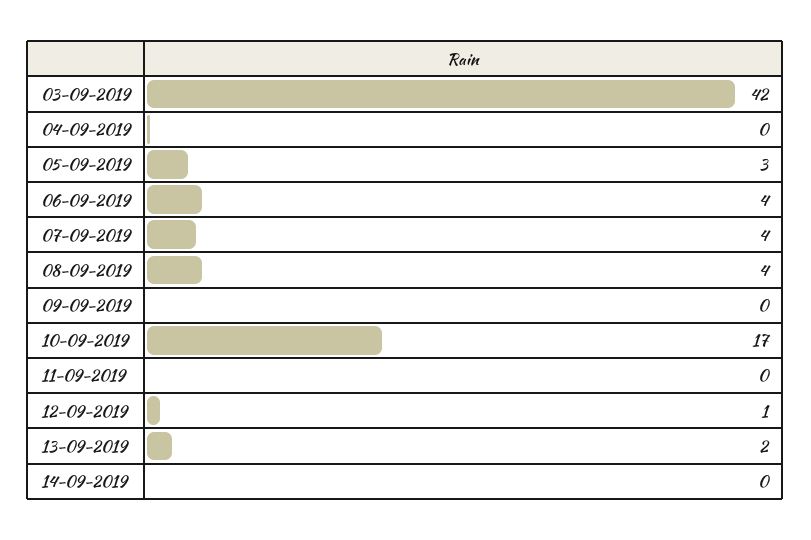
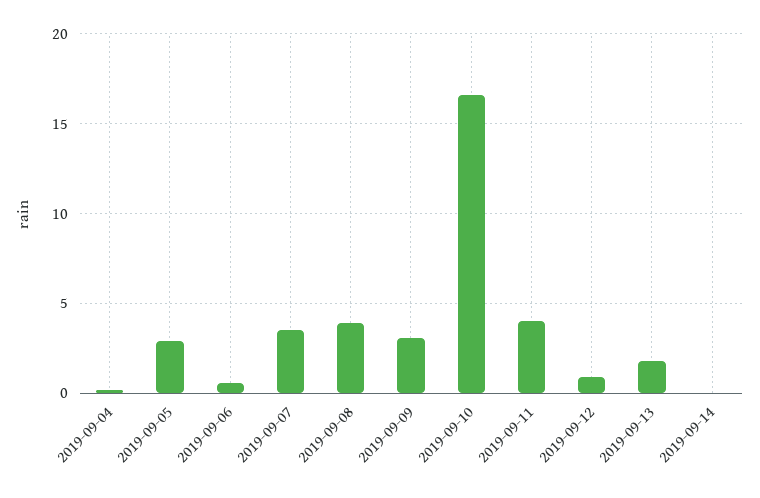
03-09-2019: 42 -> none
06-09-2019: 4 -> 0.5
09-09-2019: 0 -> 3
11-09-2019: 0 -> 4

